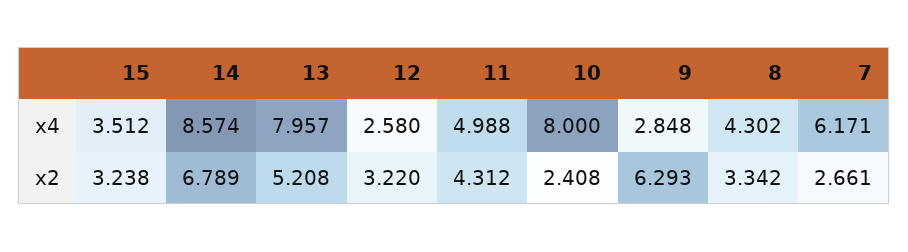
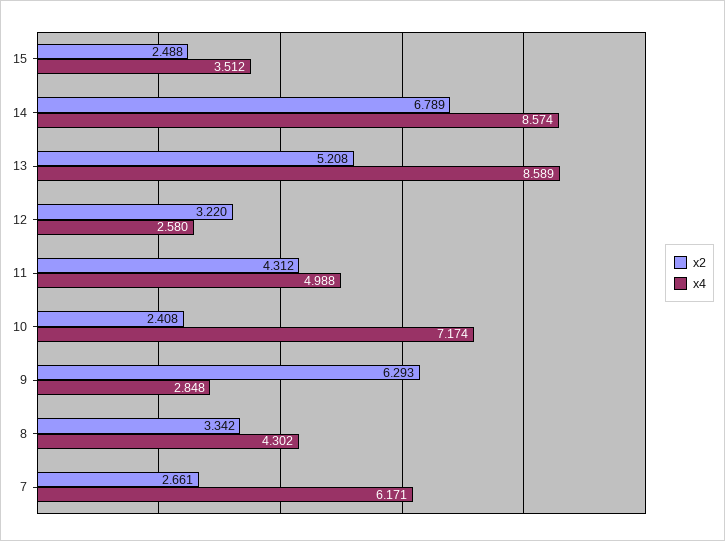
x4, 13: 7.957 -> 8.589
x4, 10: 8 -> 7.174
x2, 15: 3.238 -> 2.488

